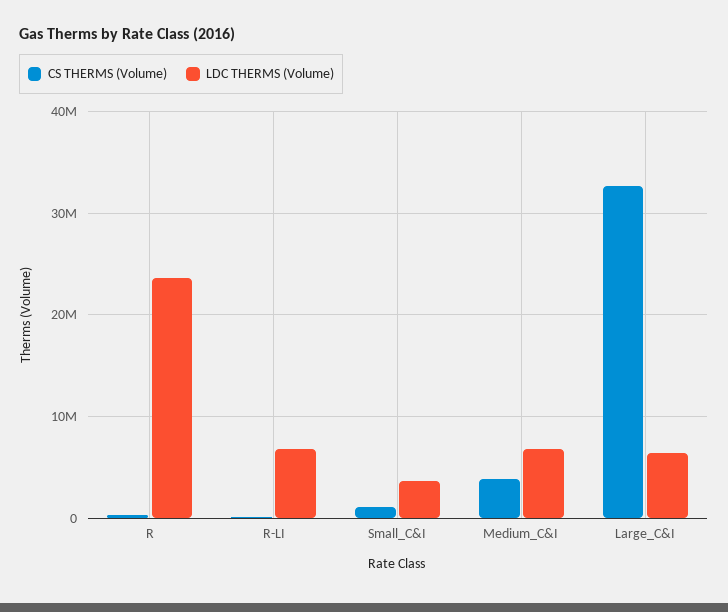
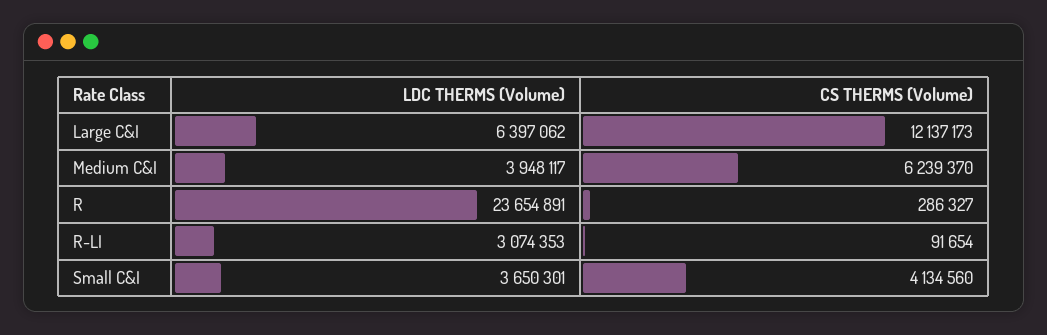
LDC THERMS (Volume), R-LI: 7000000 -> 3074353
CS THERMS (Volume), Small_C&I: 1000000 -> 4134560
CS THERMS (Volume), Medium_C&I: 4000000 -> 6239370
LDC THERMS (Volume), Medium_C&I: 7000000 -> 3948117
CS THERMS (Volume), Large_C&I: 33000000 -> 12137173

